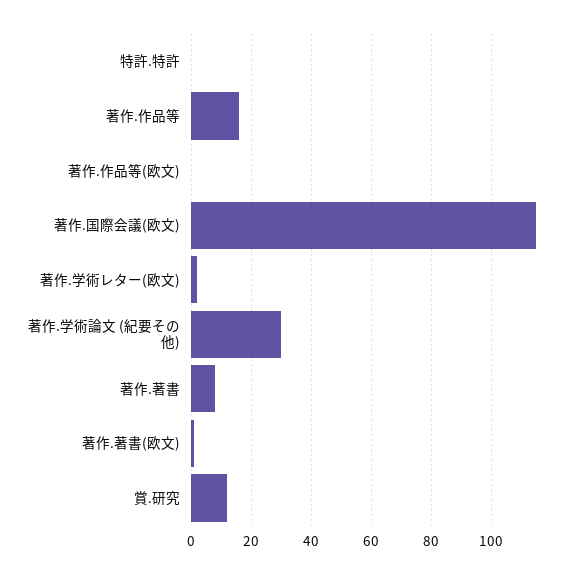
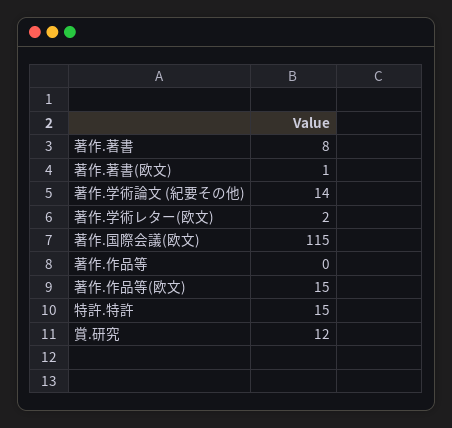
特許.特許: 0 -> 15
著作.作品等: 15 -> 0
著作.作品等(欧文): 0 -> 15
著作.学術論文 (紀要その他): 30 -> 14

